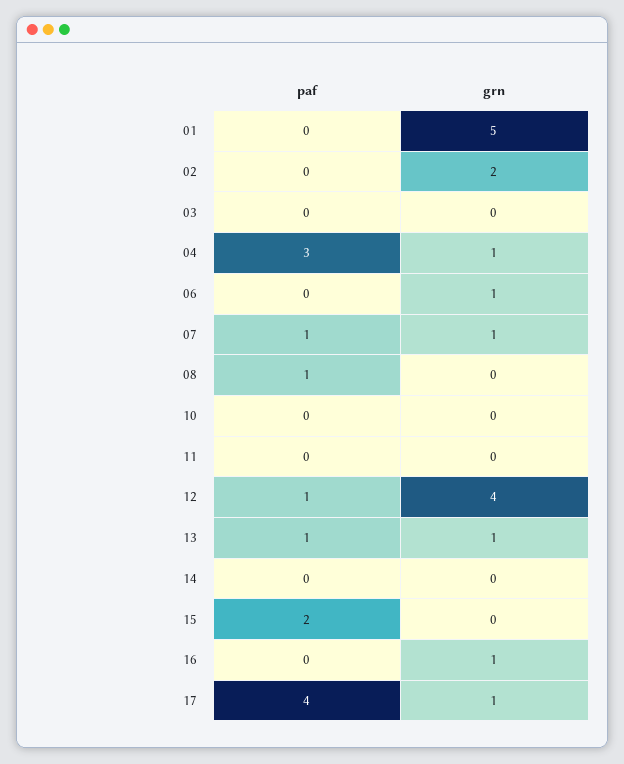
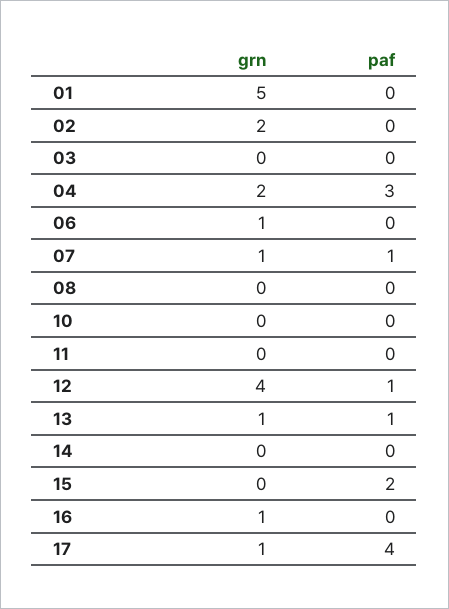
grn, 04: 1 -> 2
paf, 08: 1 -> 0

